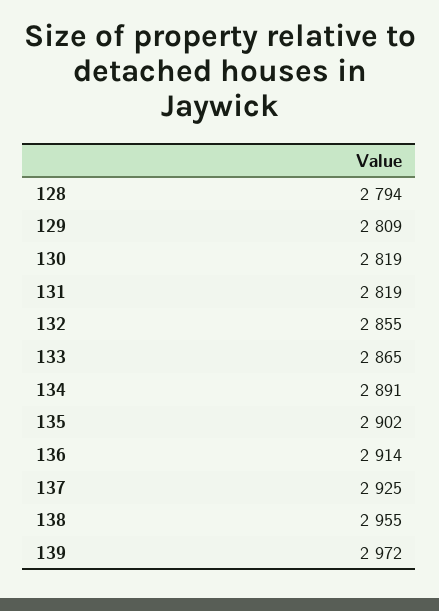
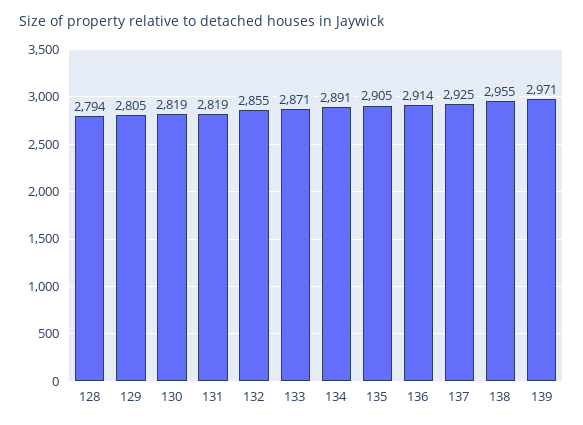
129: 2809 -> 2805
133: 2865 -> 2871
135: 2902 -> 2905
139: 2972 -> 2971

